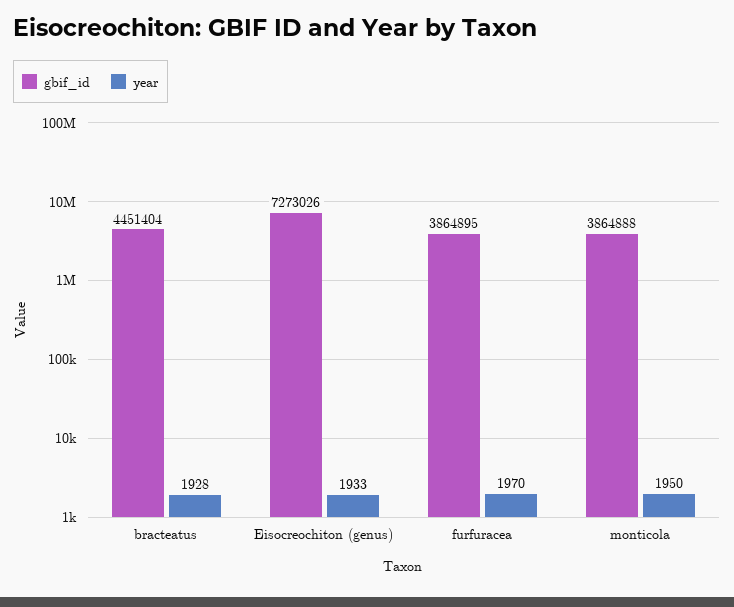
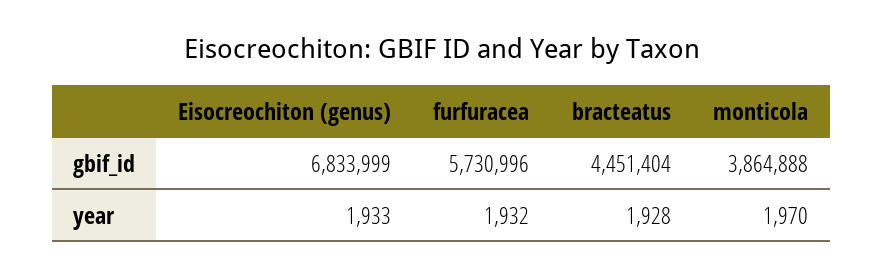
gbif_id, Eisocreochiton (genus): 7273026 -> 6833999
gbif_id, furfuracea: 3864895 -> 5730996
year, furfuracea: 1970 -> 1932
year, monticola: 1950 -> 1970

